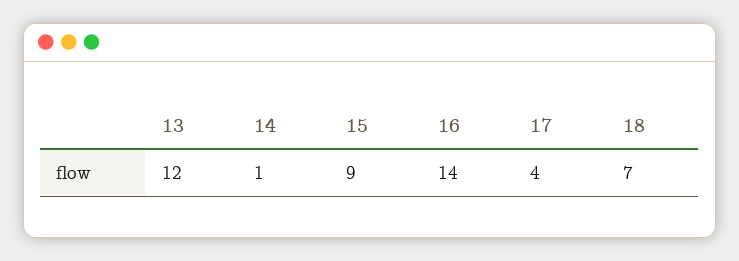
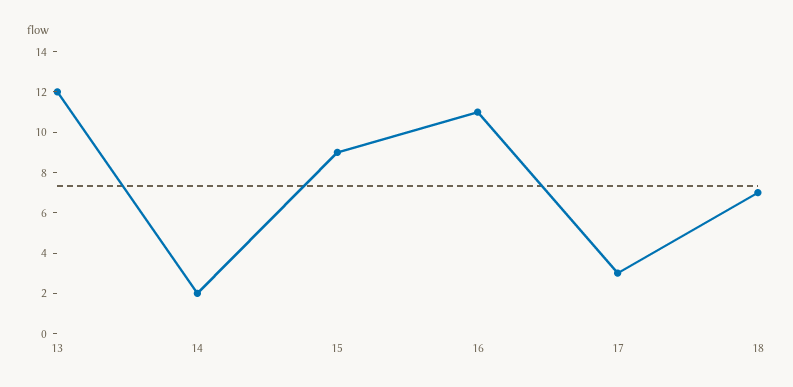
14: 1 -> 2
16: 14 -> 11
17: 4 -> 3

